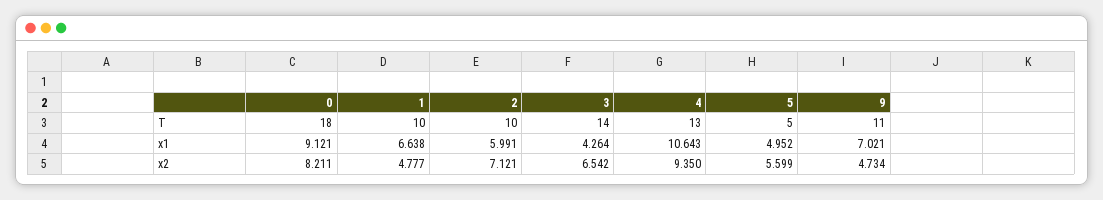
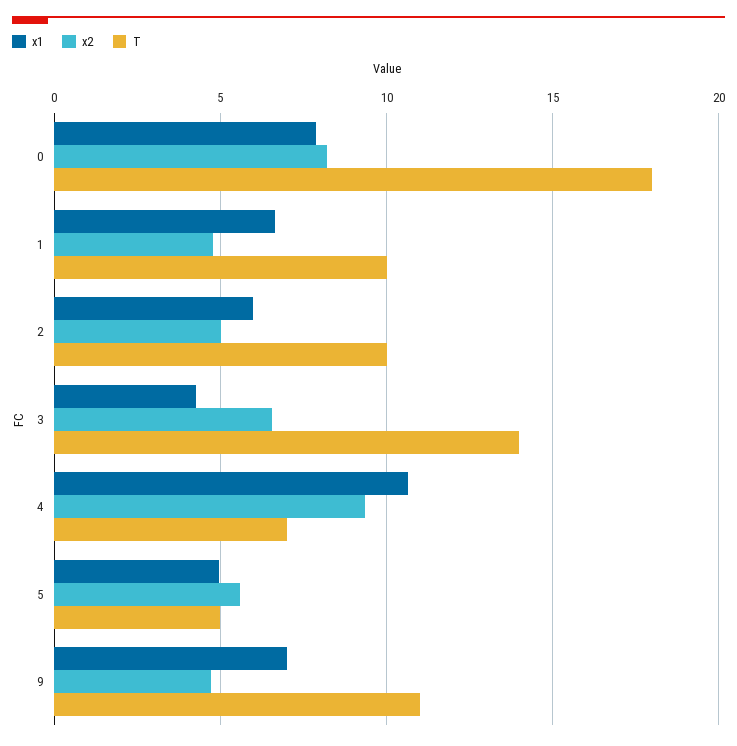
T, 4: 13 -> 7
x1, 0: 9.121 -> 8
x2, 2: 7.121 -> 5

